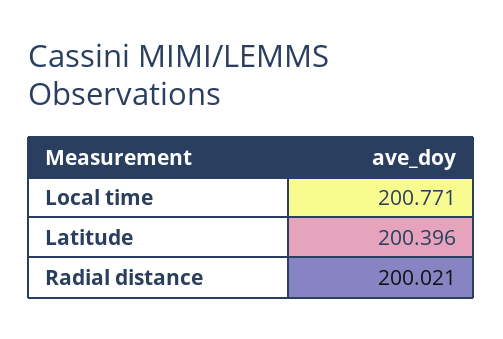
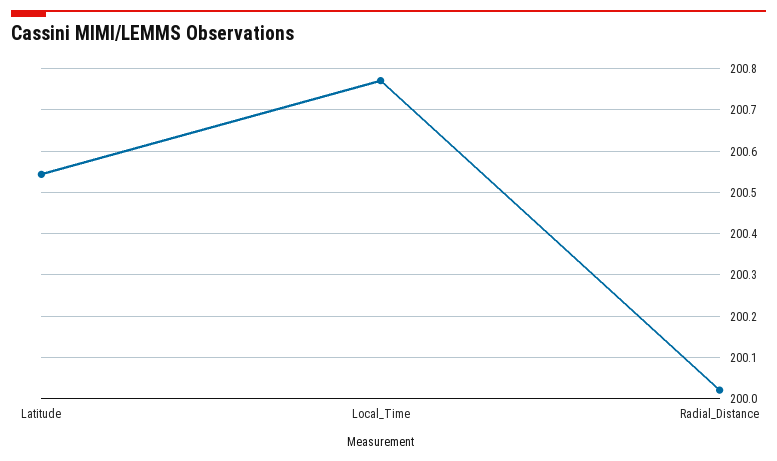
Latitude: 200.396 -> 200.54

